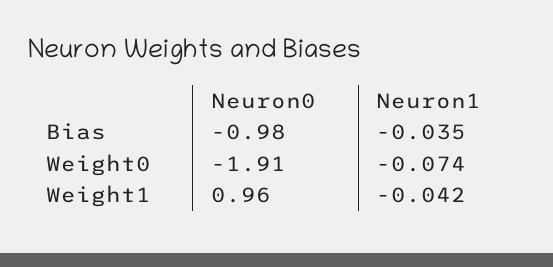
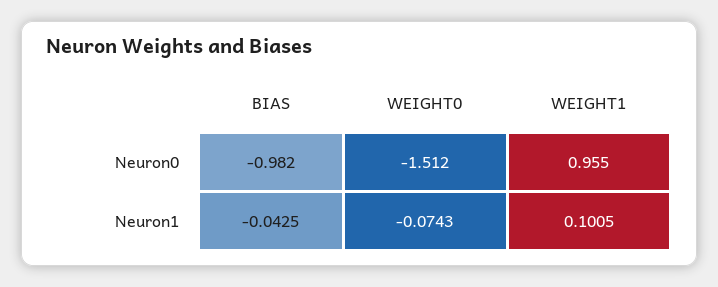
Neuron1, Bias: -0.035 -> -0.0425
Neuron0, Weight0: -1.91 -> -1.512
Neuron1, Weight1: -0.042 -> 0.1005

